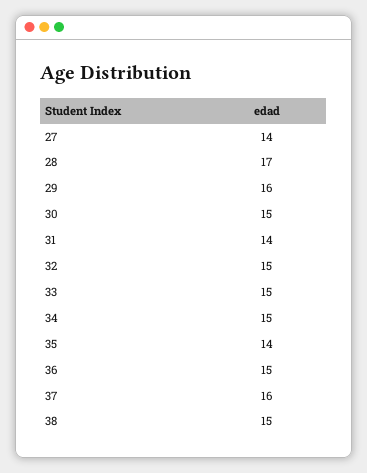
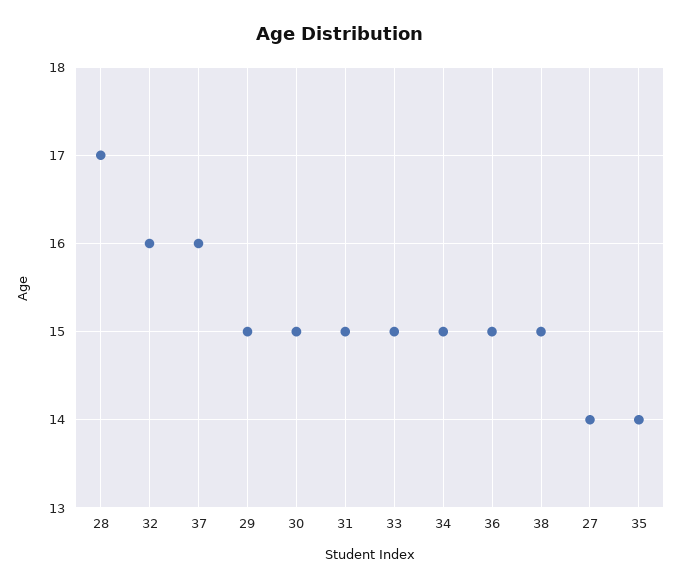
29: 16 -> 15
31: 14 -> 15
32: 15 -> 16

